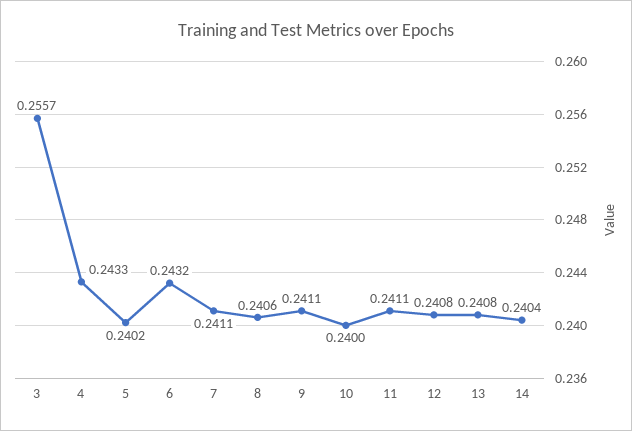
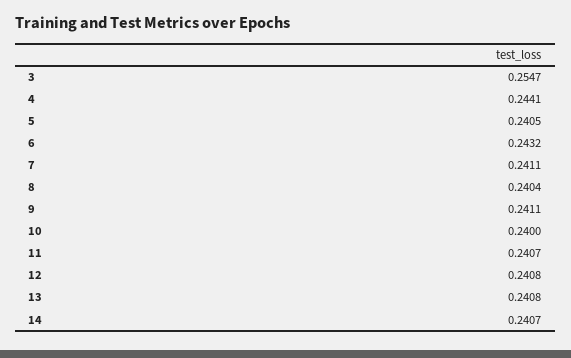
3: 0.2557 -> 0.2547
4: 0.2433 -> 0.2441
5: 0.2402 -> 0.2405
8: 0.2406 -> 0.2404
11: 0.2411 -> 0.2407
14: 0.2404 -> 0.2407

